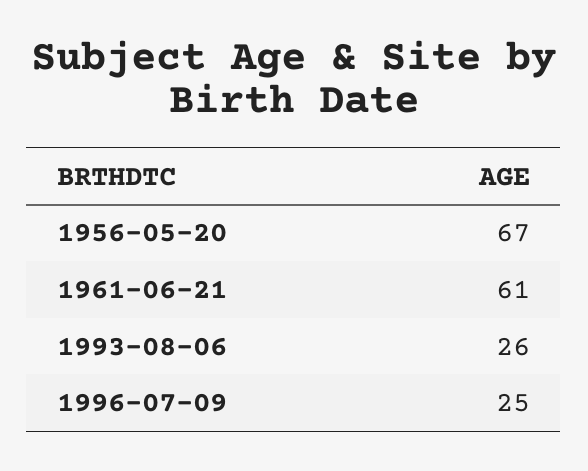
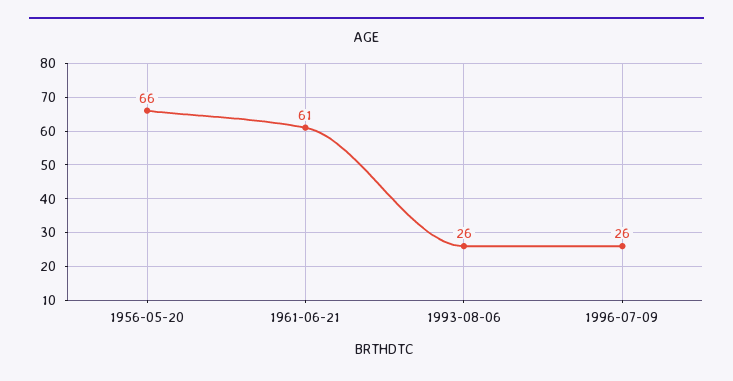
1956-05-20: 67 -> 66
1996-07-09: 25 -> 26

